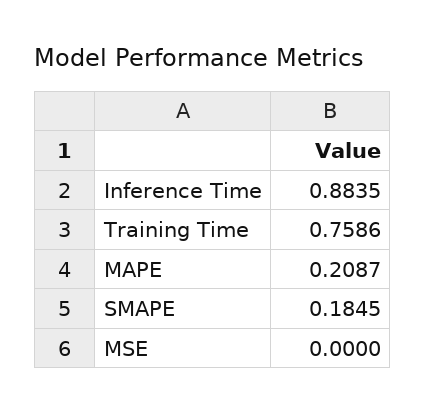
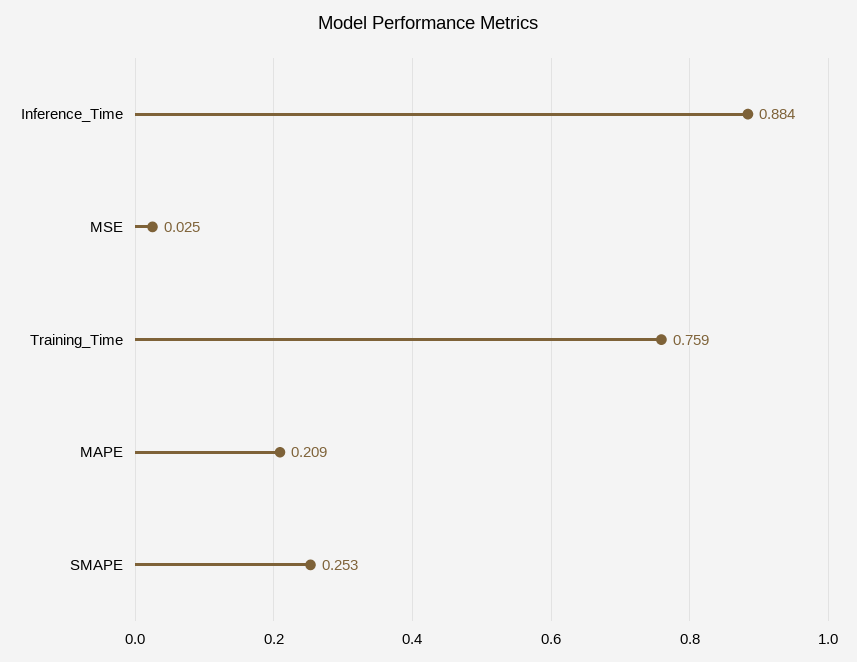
SMAPE: 0.1845 -> 0.253
MSE: 0 -> 0.025

